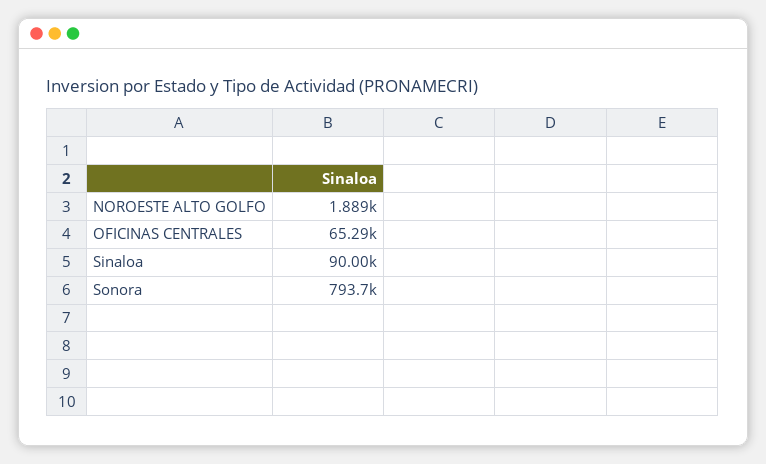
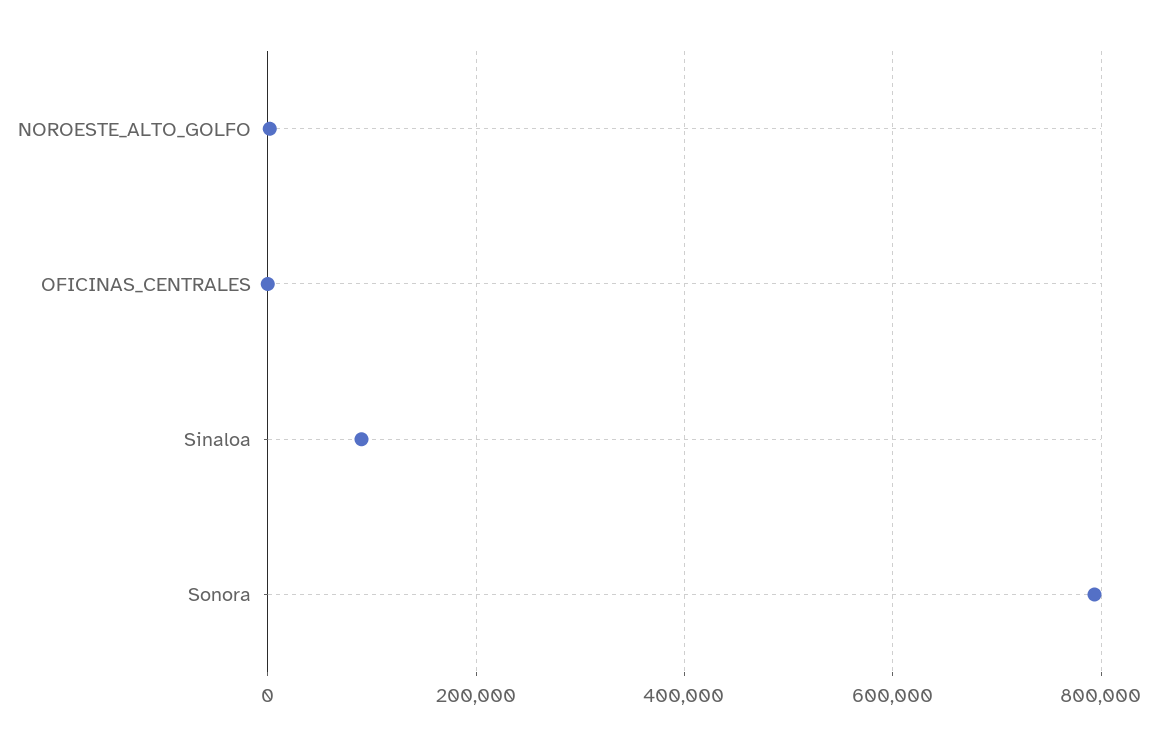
OFICINAS CENTRALES: 65290 -> 0

